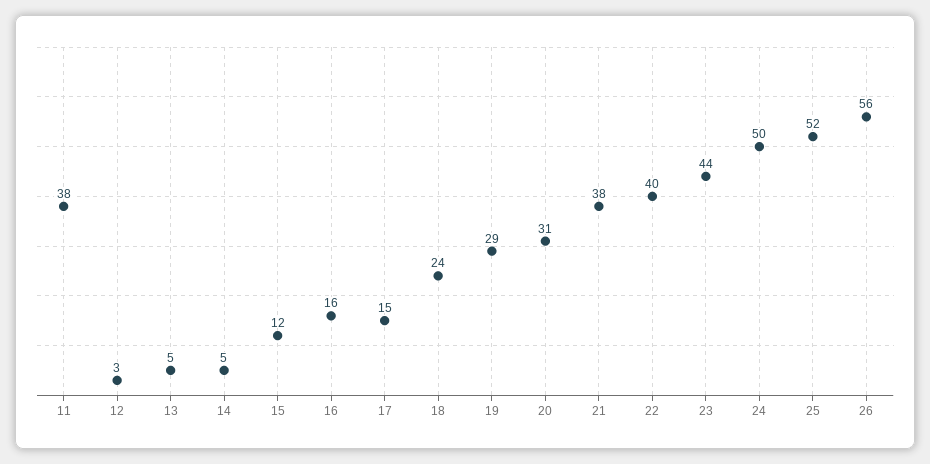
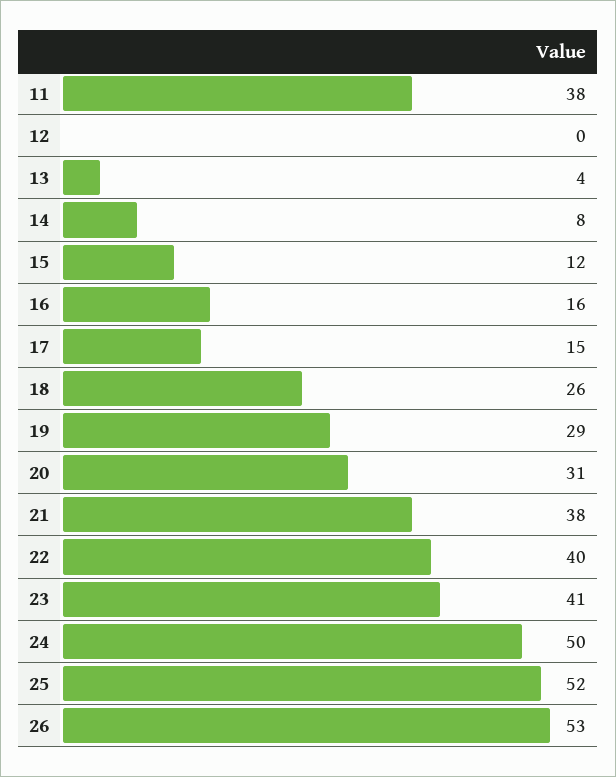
12: 3 -> 0
13: 5 -> 4
14: 5 -> 8
18: 24 -> 26
23: 44 -> 41
26: 56 -> 53

